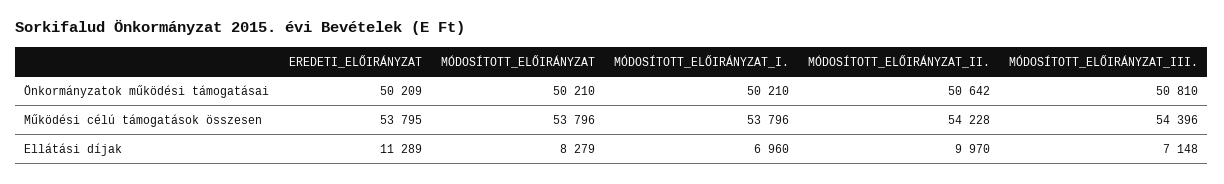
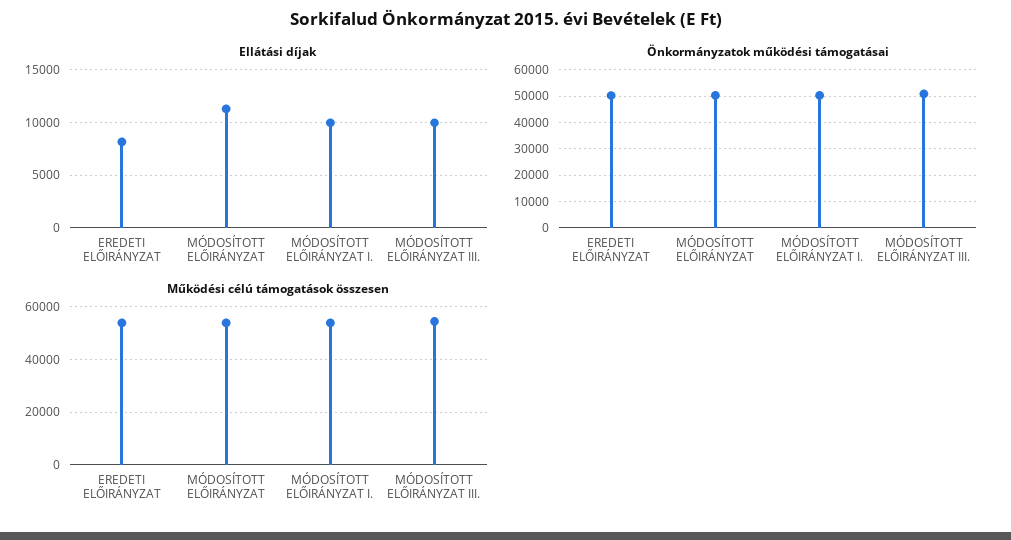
Önkormányzatok működési támogatásai, MÓDOSÍTOTT_ELŐIRÁNYZAT_II.: 50642 -> none
Működési célú támogatások összesen, MÓDOSÍTOTT_ELŐIRÁNYZAT_II.: 54228 -> none
Ellátási díjak, EREDETI_ELŐIRÁNYZAT: 11289 -> 8000
Ellátási díjak, MÓDOSÍTOTT_ELŐIRÁNYZAT: 8279 -> 11000
Ellátási díjak, MÓDOSÍTOTT_ELŐIRÁNYZAT_I.: 6960 -> 10000
Ellátási díjak, MÓDOSÍTOTT_ELŐIRÁNYZAT_II.: 9970 -> none
Ellátási díjak, MÓDOSÍTOTT_ELŐIRÁNYZAT_III.: 7148 -> 10000

